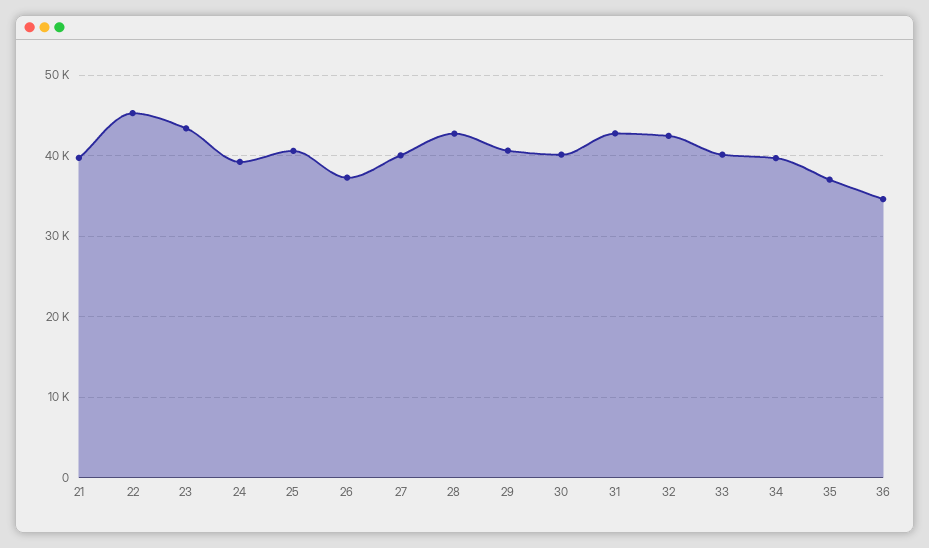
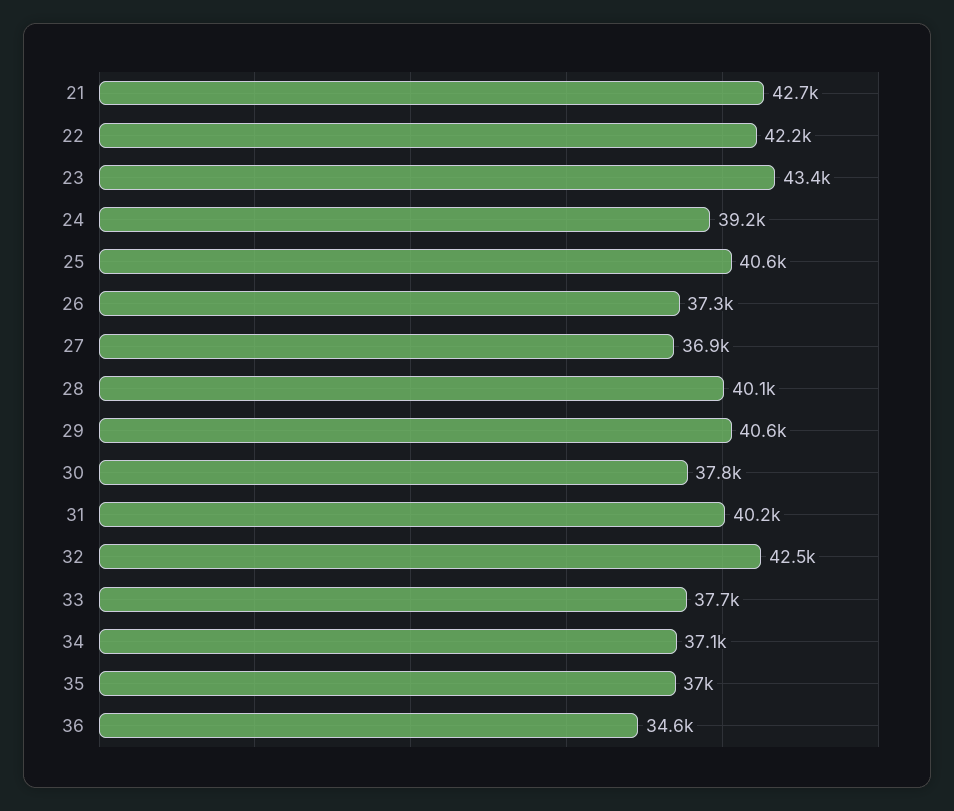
21: 40000 -> 42700
22: 45000 -> 42200
27: 40000 -> 36900
28: 43000 -> 40100
30: 40000 -> 37800
31: 43000 -> 40200
33: 40000 -> 37700
34: 40000 -> 37100

